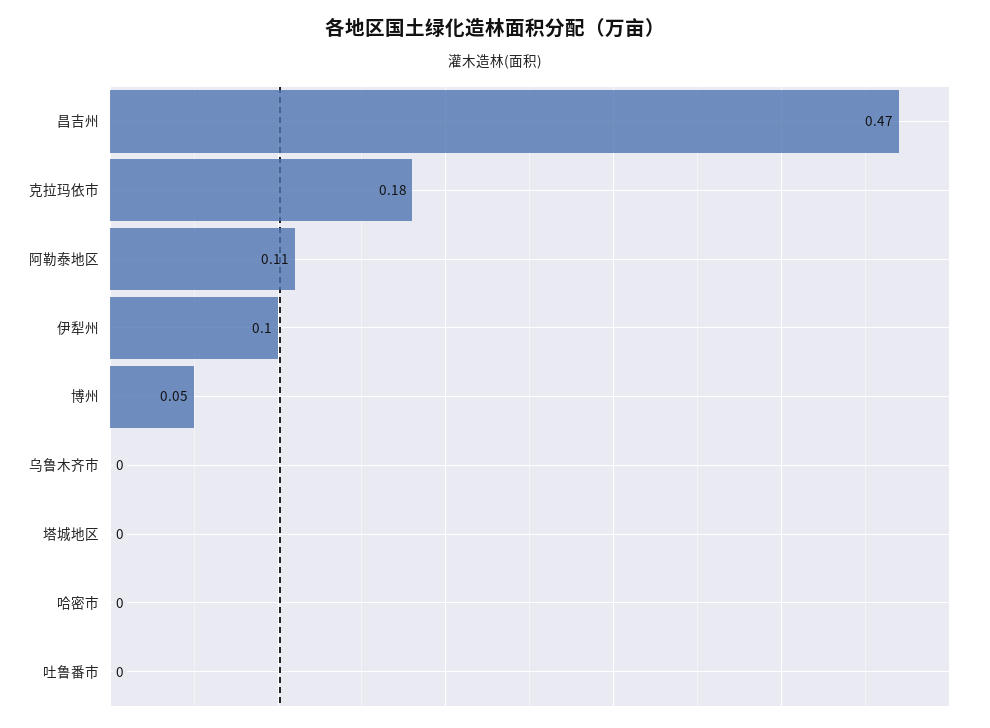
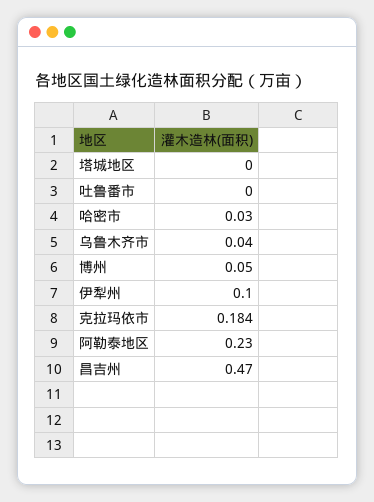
阿勒泰地区: 0.11 -> 0.23
乌鲁木齐市: 0 -> 0.04
哈密市: 0 -> 0.03

